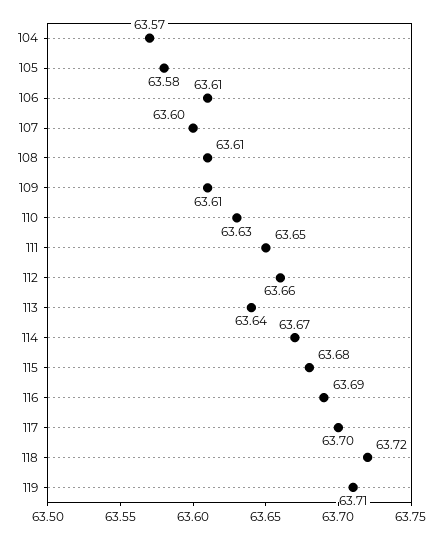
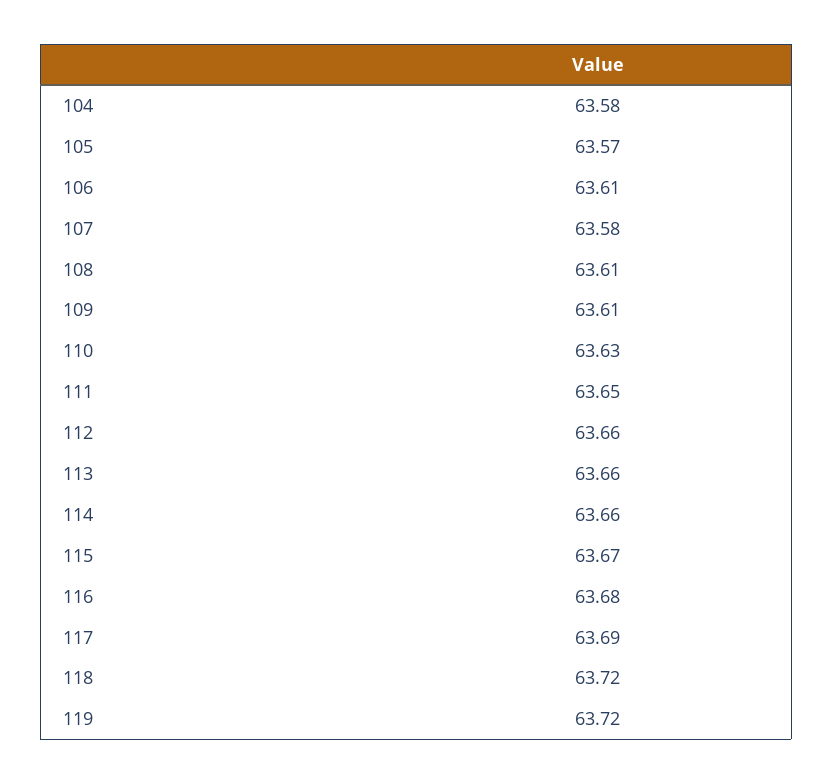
104: 63.57 -> 63.58
105: 63.58 -> 63.57
107: 63.6 -> 63.58
113: 63.64 -> 63.66
114: 63.67 -> 63.66
115: 63.68 -> 63.67
116: 63.69 -> 63.68
117: 63.7 -> 63.69
119: 63.71 -> 63.72

